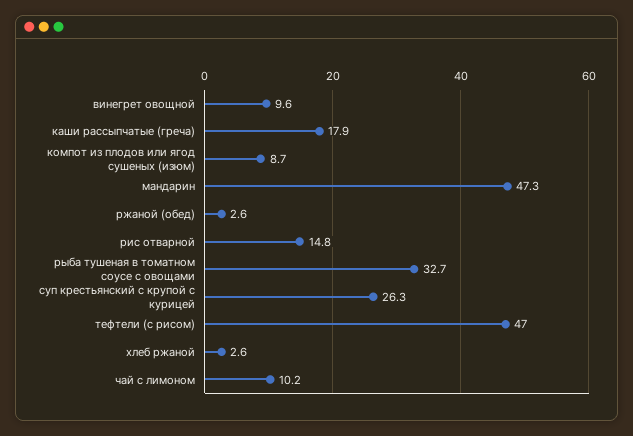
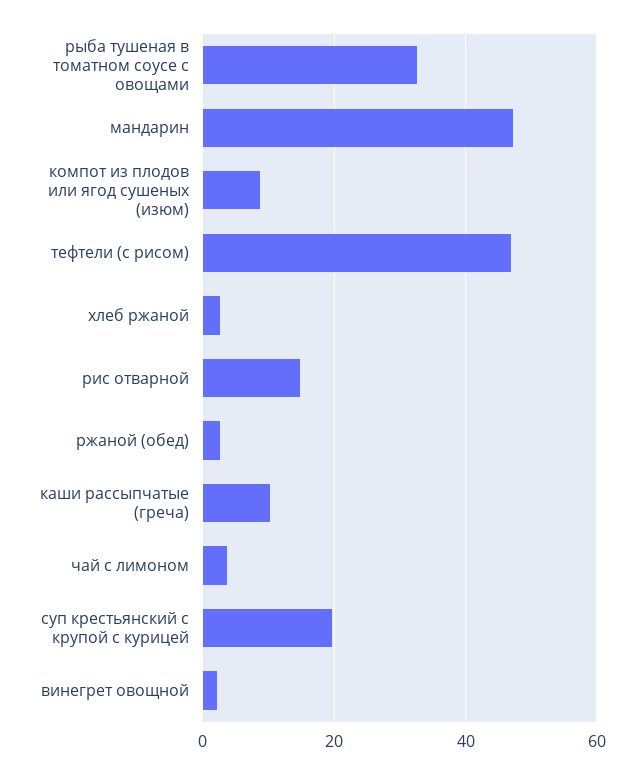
винегрет овощной: 9.6 -> 2
каши рассыпчатые (греча): 17.9 -> 10
суп крестьянский с крупой с курицей: 26.3 -> 20
чай с лимоном: 10.2 -> 4

